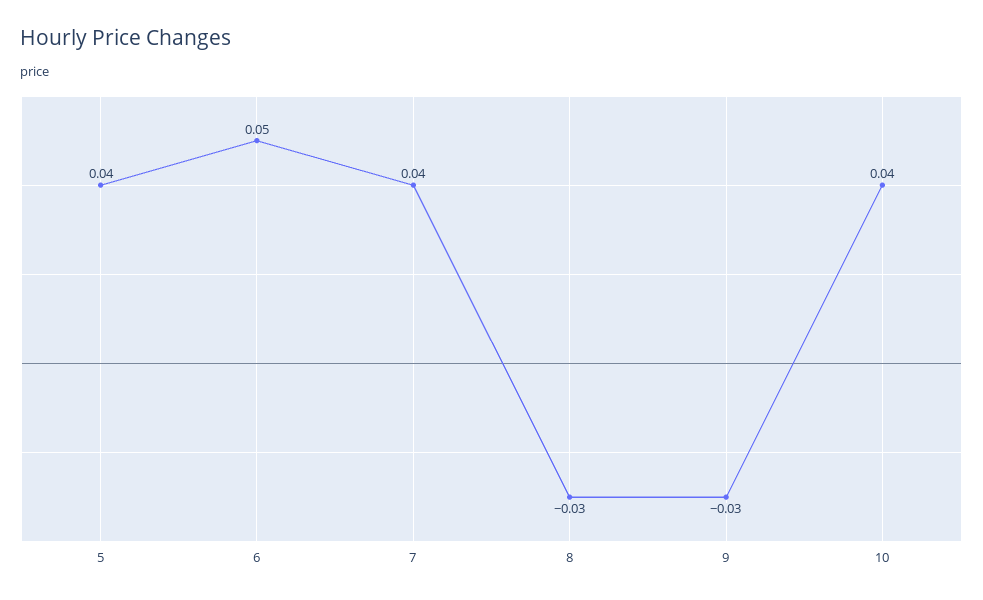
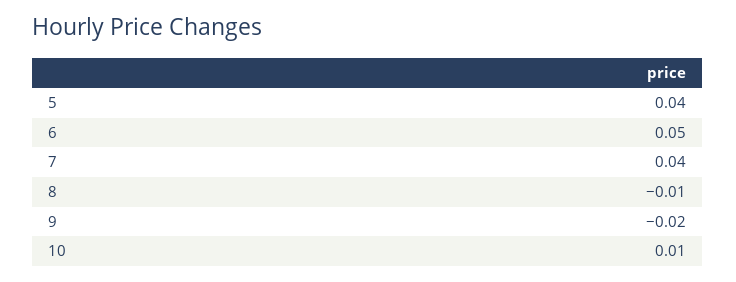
8: -0.03 -> -0.01
9: -0.03 -> -0.02
10: 0.04 -> 0.01

